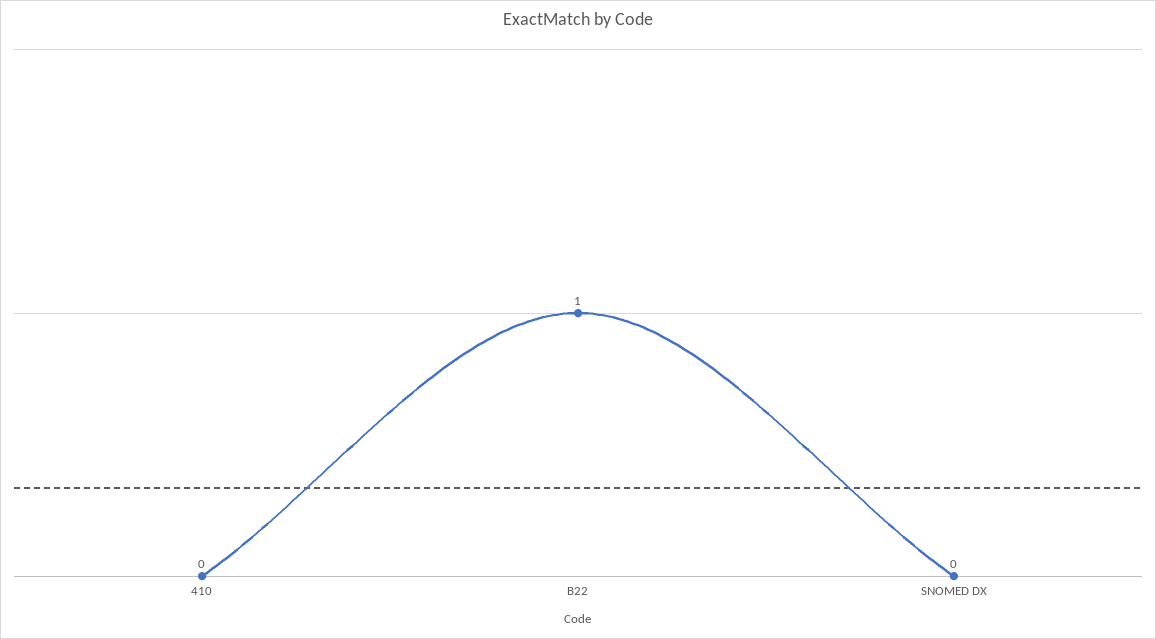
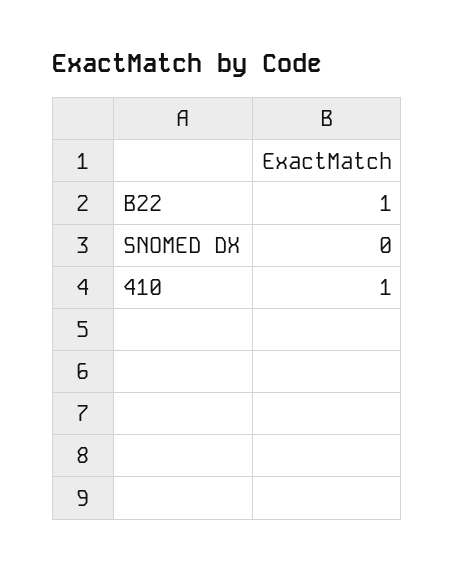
410: 0 -> 1

